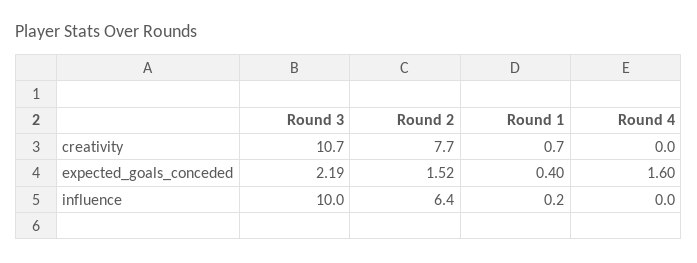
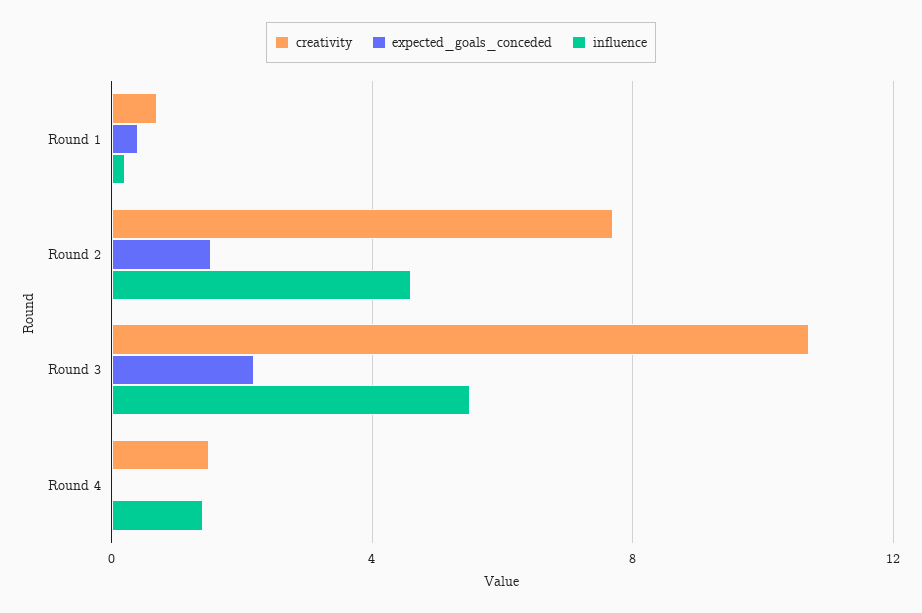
creativity, Round 4: 0 -> 1.5
expected_goals_conceded, Round 4: 1.6 -> 0
influence, Round 3: 10 -> 5.5
influence, Round 2: 6.4 -> 4.5
influence, Round 4: 0 -> 1.5

